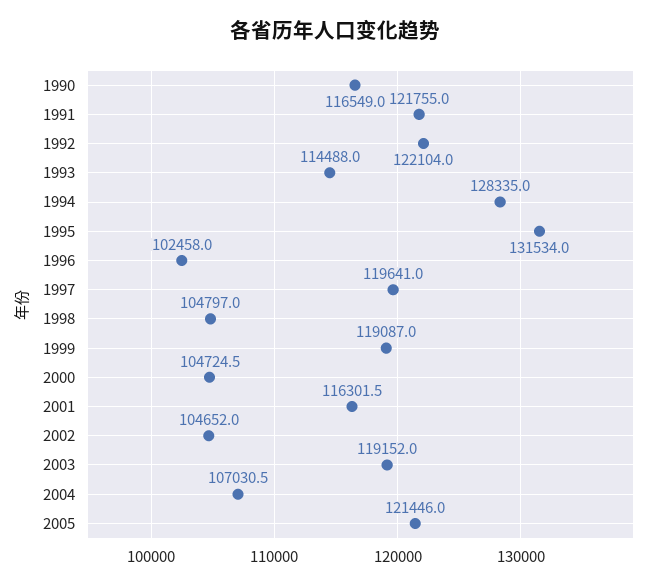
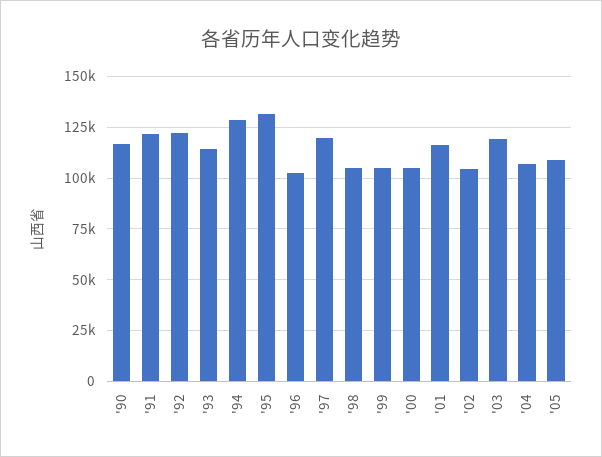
1999: 119087 -> 105000
2005: 121446 -> 110000

